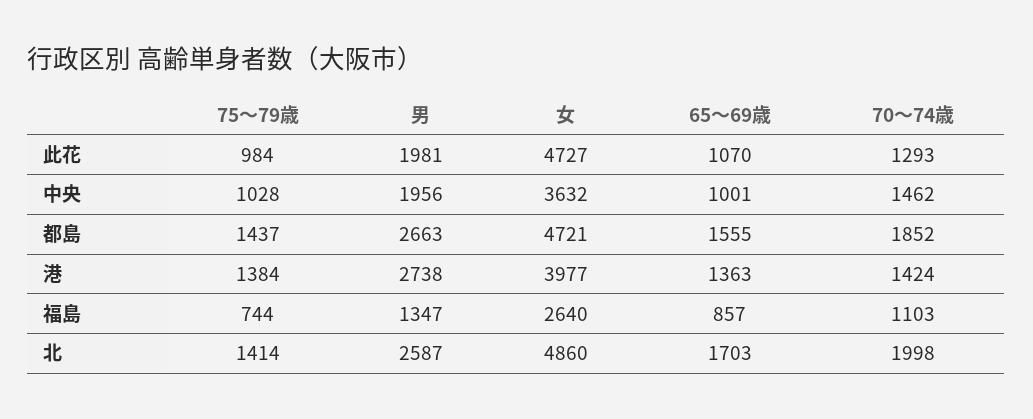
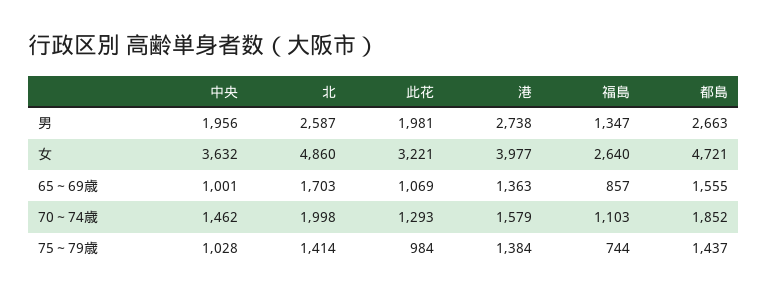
女, 此花: 4727 -> 3221
65～69歳, 此花: 1070 -> 1069
70～74歳, 港: 1424 -> 1579

